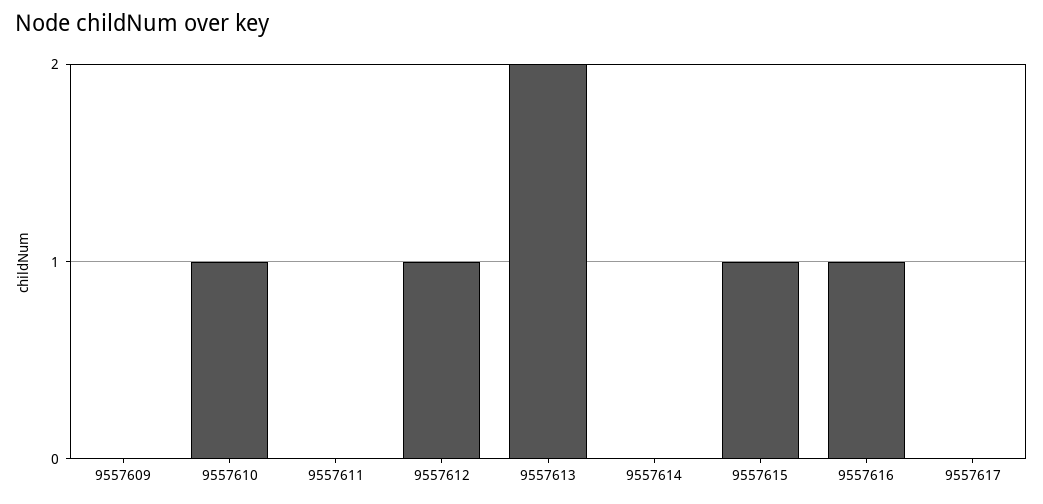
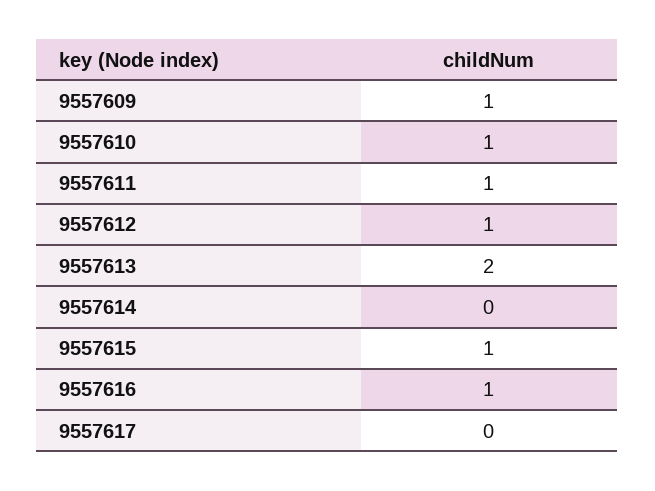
9557609: 0 -> 1
9557611: 0 -> 1

